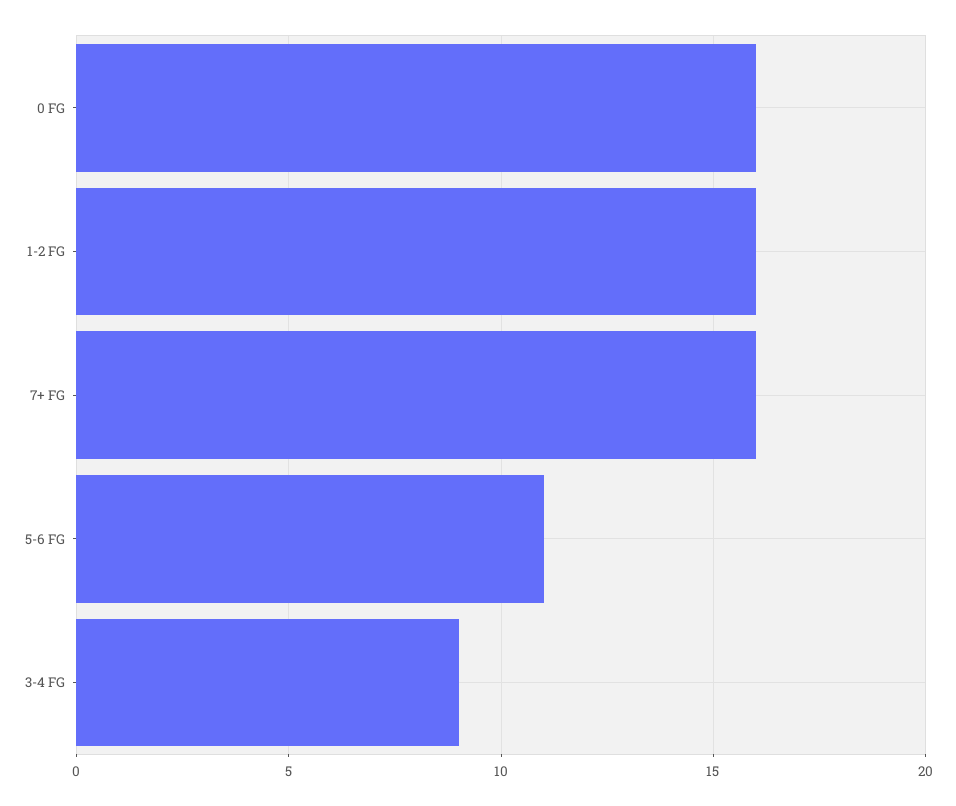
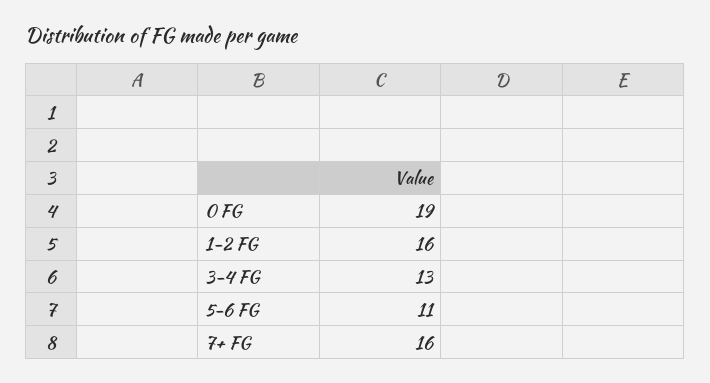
0 FG: 16 -> 19
3-4 FG: 9 -> 13

